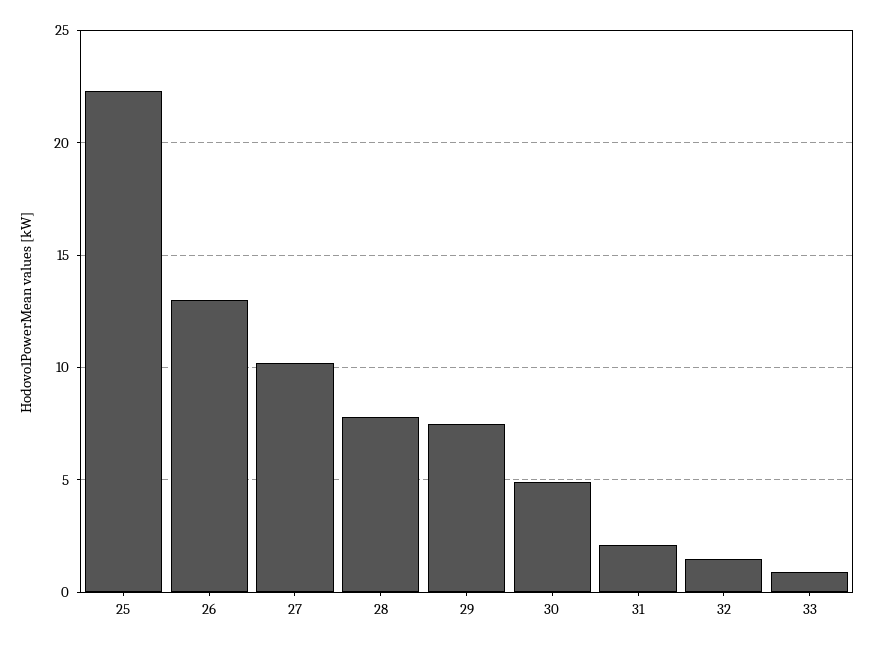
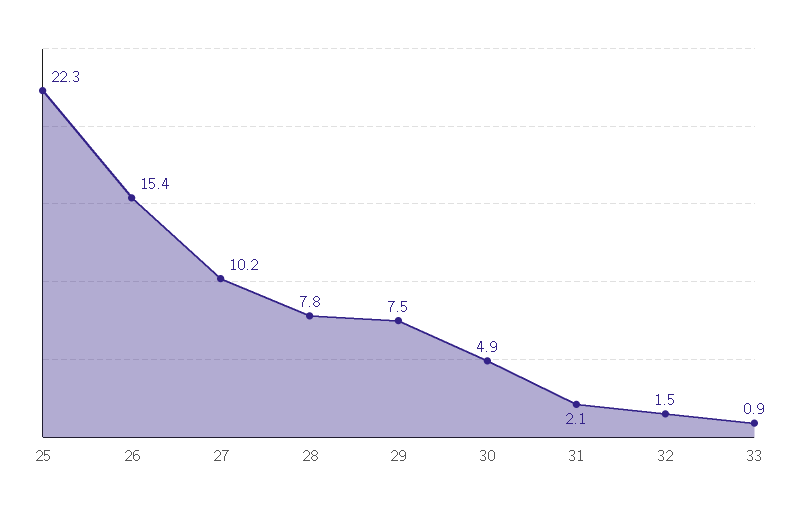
26: 13 -> 15.4

